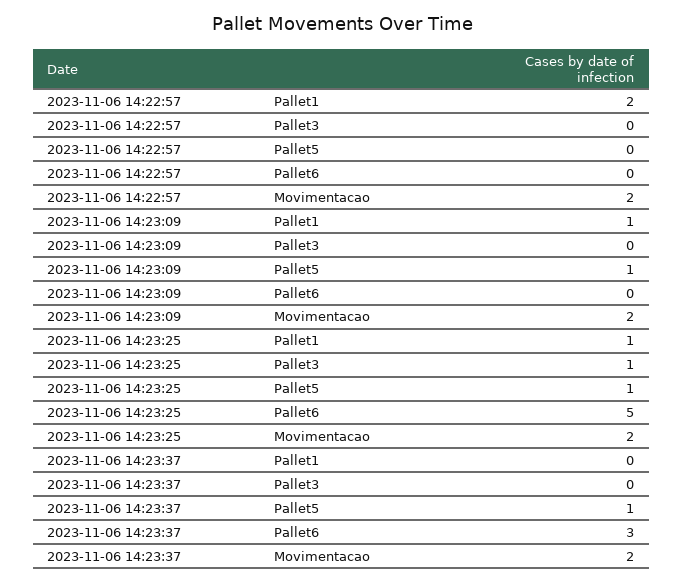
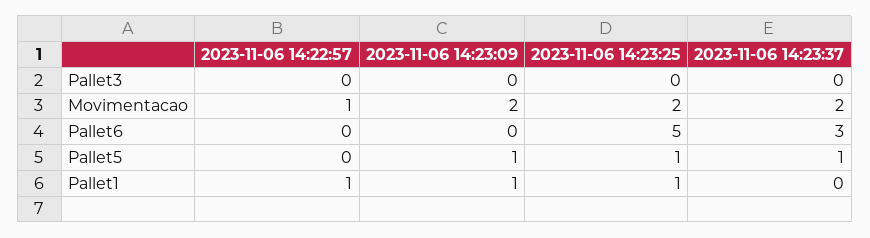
2023-11-06 14:22:57, Pallet1: 2 -> 1
2023-11-06 14:22:57, Movimentacao: 2 -> 1
2023-11-06 14:23:25, Pallet3: 1 -> 0

